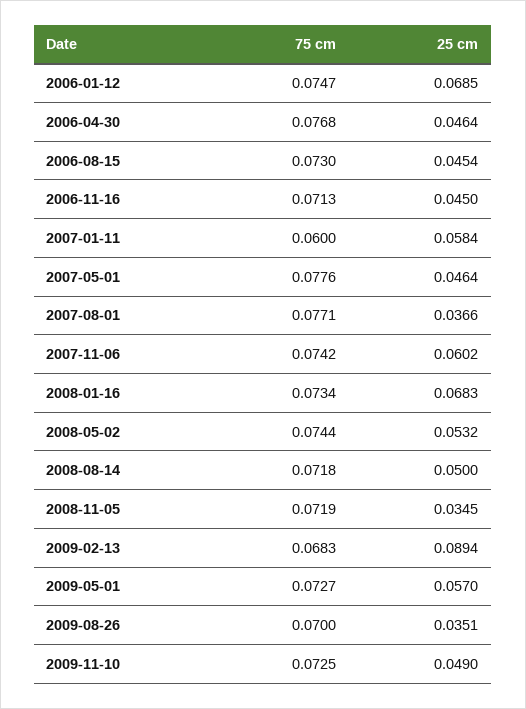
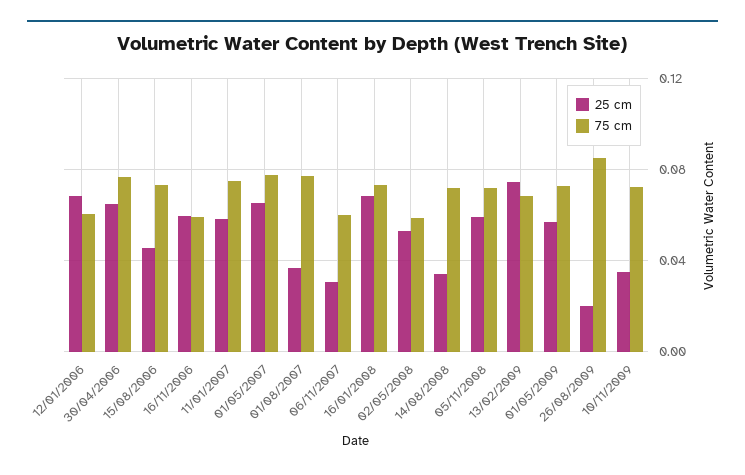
75 cm, 2006-01-12: 0.0747 -> 0.06
25 cm, 2006-04-30: 0.0464 -> 0.065
75 cm, 2006-11-16: 0.0713 -> 0.06
25 cm, 2006-11-16: 0.045 -> 0.06
75 cm, 2007-01-11: 0.06 -> 0.075
25 cm, 2007-05-01: 0.0464 -> 0.065
75 cm, 2007-11-06: 0.0742 -> 0.06
25 cm, 2007-11-06: 0.0602 -> 0.03
75 cm, 2008-05-02: 0.0744 -> 0.06
25 cm, 2008-08-14: 0.05 -> 0.035
25 cm, 2008-11-05: 0.0345 -> 0.06
25 cm, 2009-02-13: 0.0894 -> 0.075
75 cm, 2009-08-26: 0.07 -> 0.085
25 cm, 2009-08-26: 0.0351 -> 0.02
25 cm, 2009-11-10: 0.049 -> 0.035

